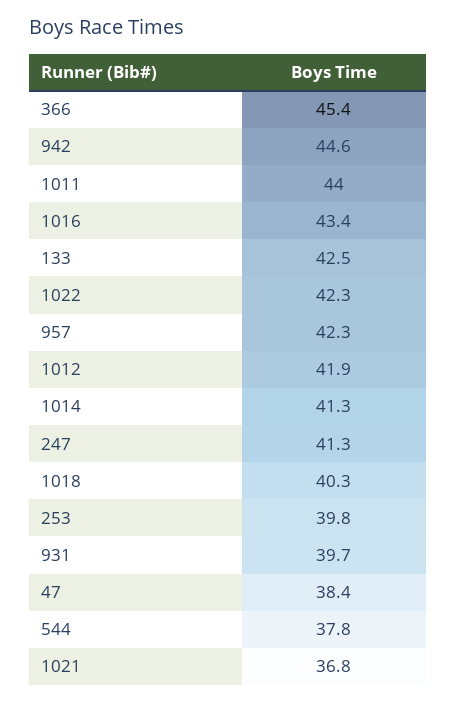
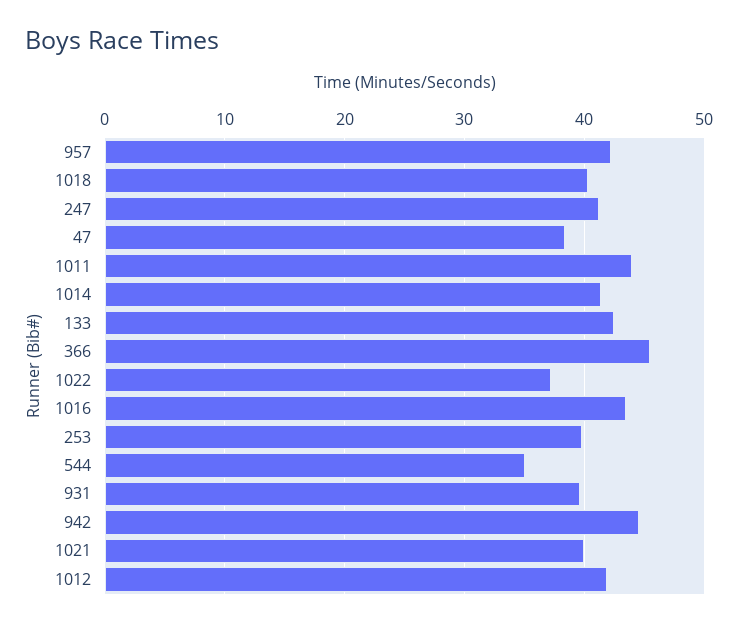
1022: 42.3 -> 37
544: 37.8 -> 35
1021: 36.8 -> 40

